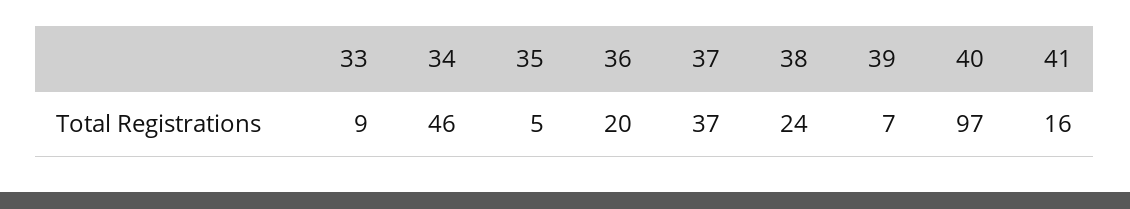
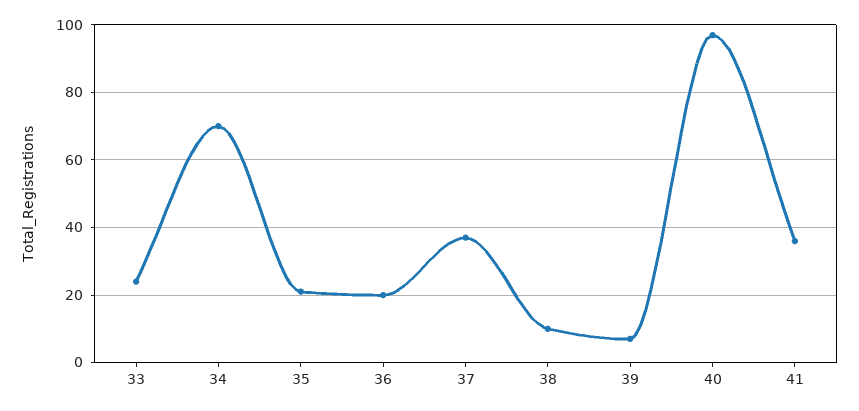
33: 9 -> 25
34: 46 -> 70
35: 5 -> 20
38: 24 -> 10
41: 16 -> 35

